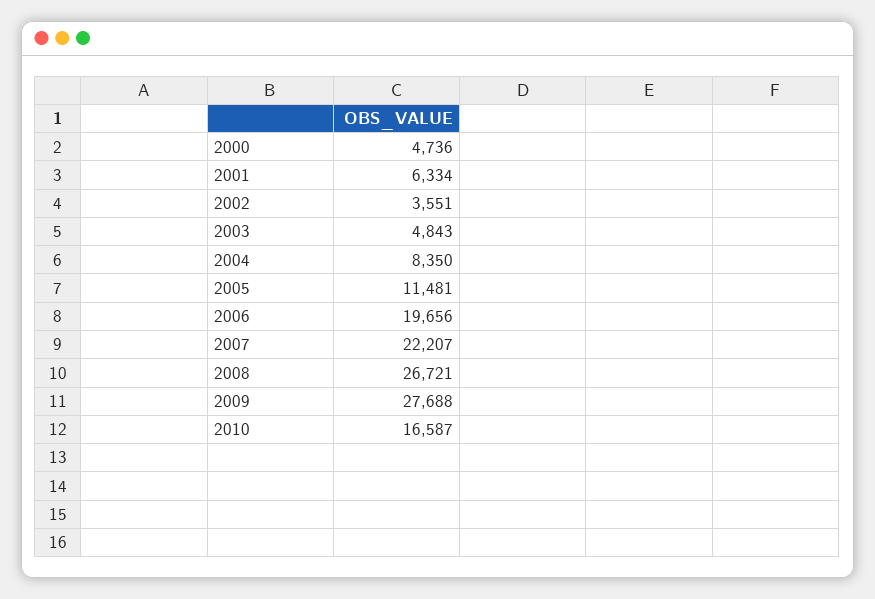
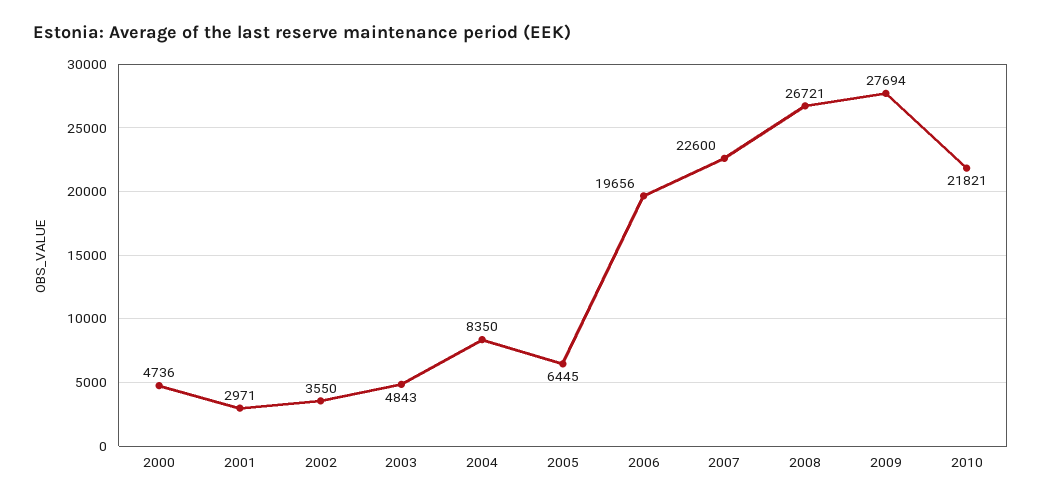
2001: 6334 -> 2971
2002: 3551 -> 3550
2005: 11481 -> 6445
2007: 22207 -> 22600
2009: 27688 -> 27694
2010: 16587 -> 21821

